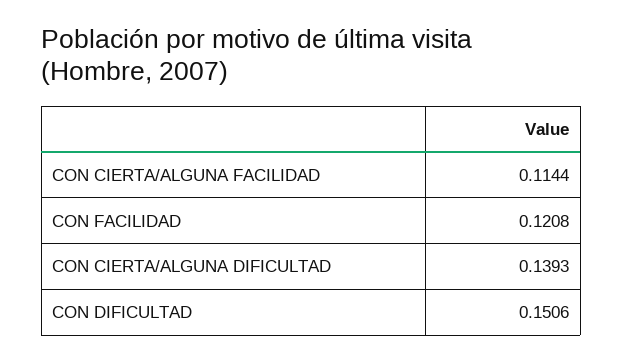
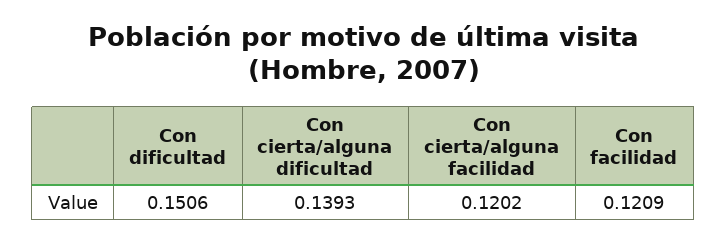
CON CIERTA/ALGUNA FACILIDAD: 0.1144 -> 0.1202
CON FACILIDAD: 0.1208 -> 0.1209

